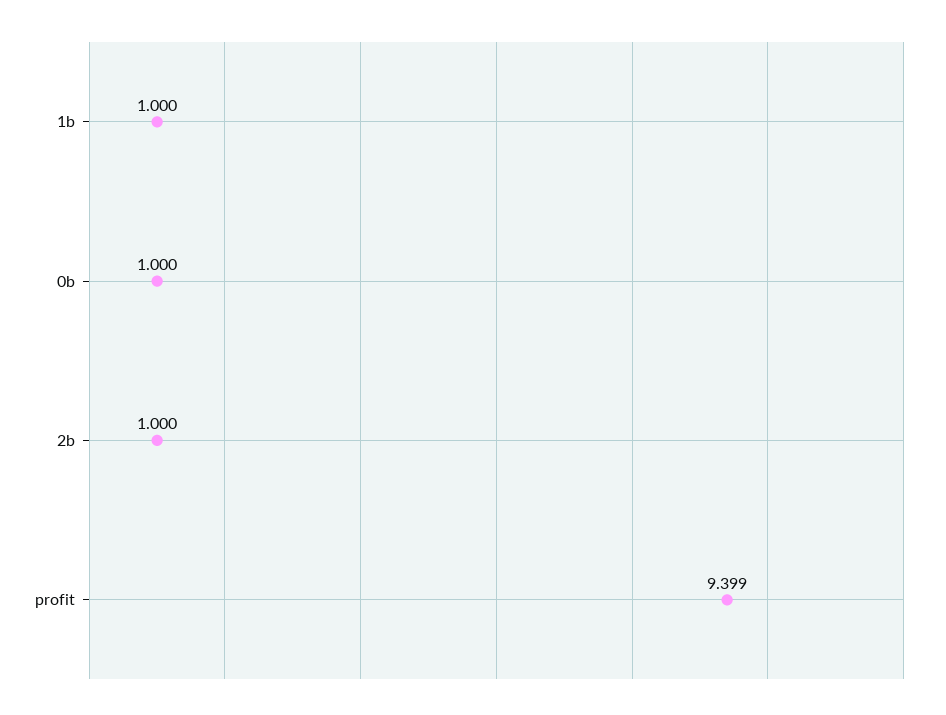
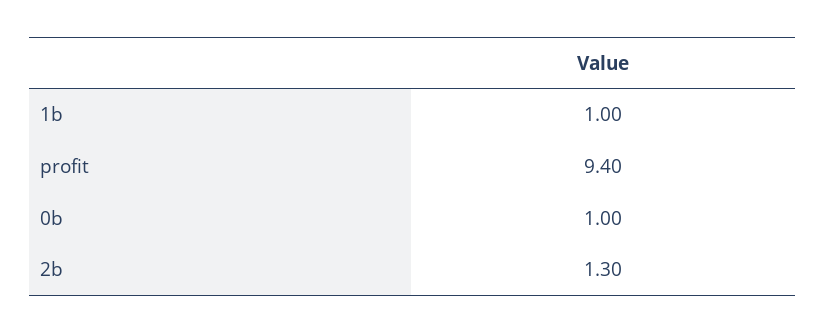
2b: 1 -> 1.3

